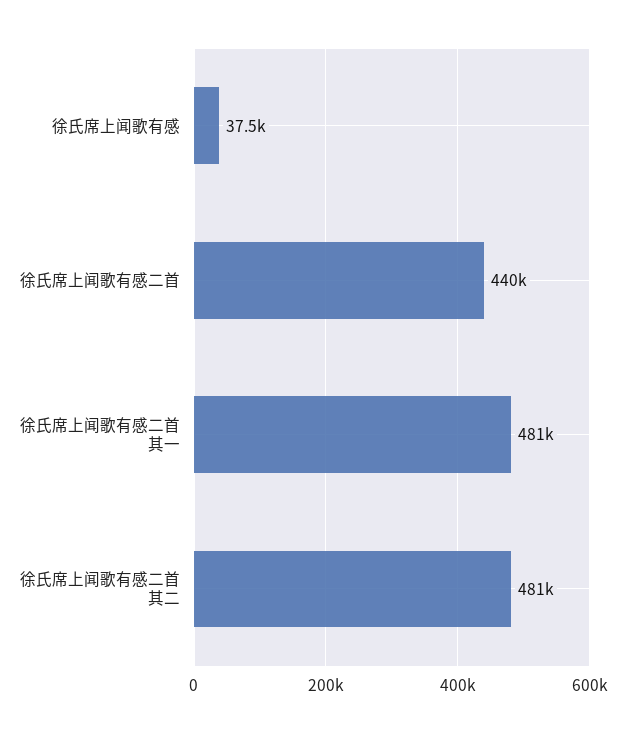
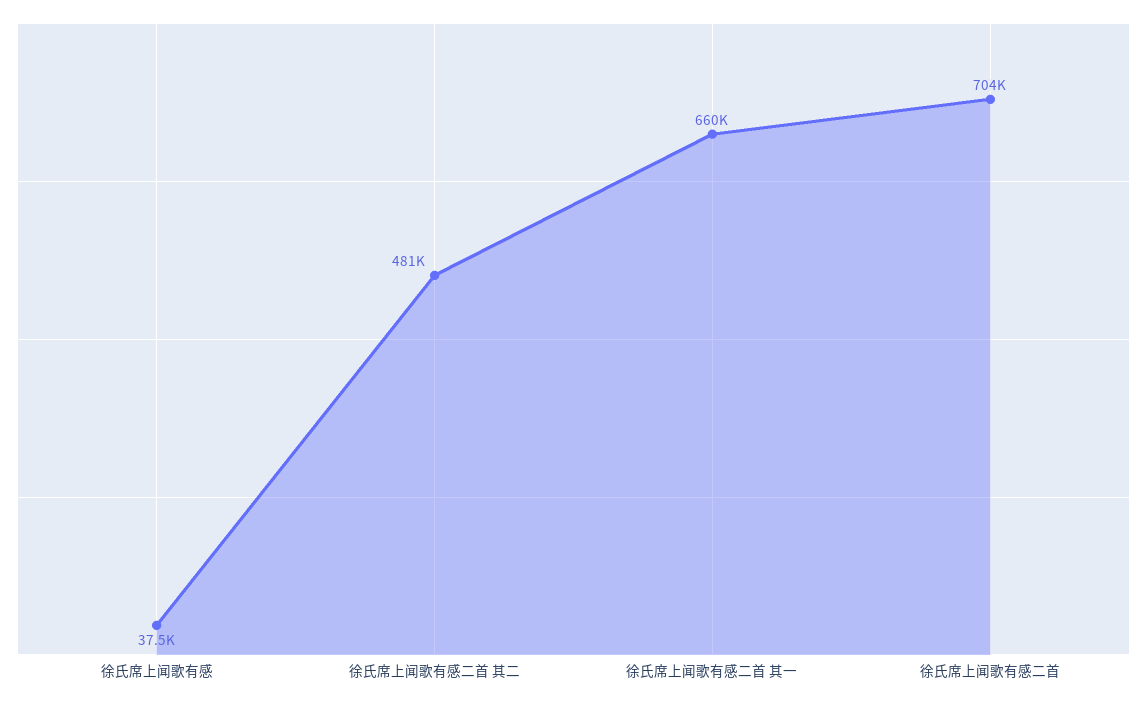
徐氏席上闻歌有感二首: 440000 -> 704000
徐氏席上闻歌有感二首 其一: 481000 -> 660000

